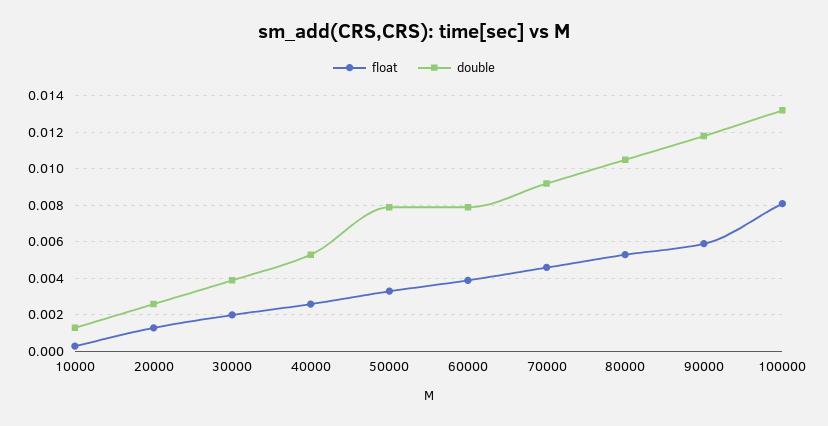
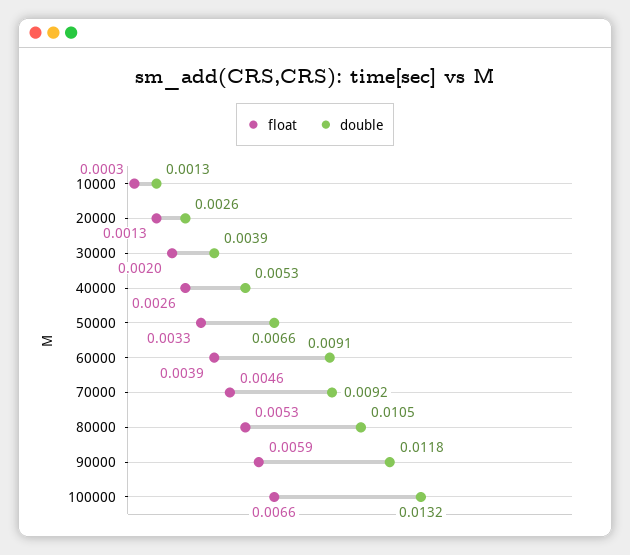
double, 50000: 0.008 -> 0.0066
double, 60000: 0.008 -> 0.0091
float, 100000: 0.008 -> 0.0066

